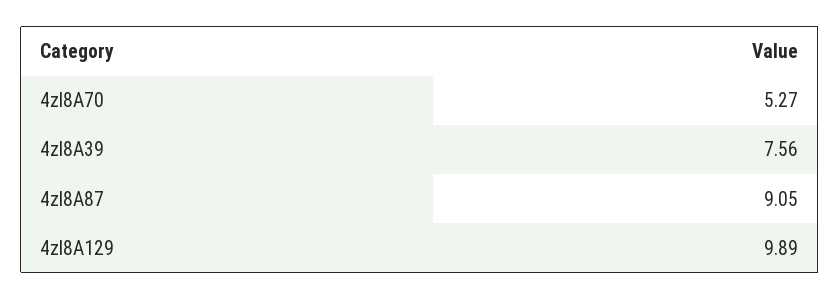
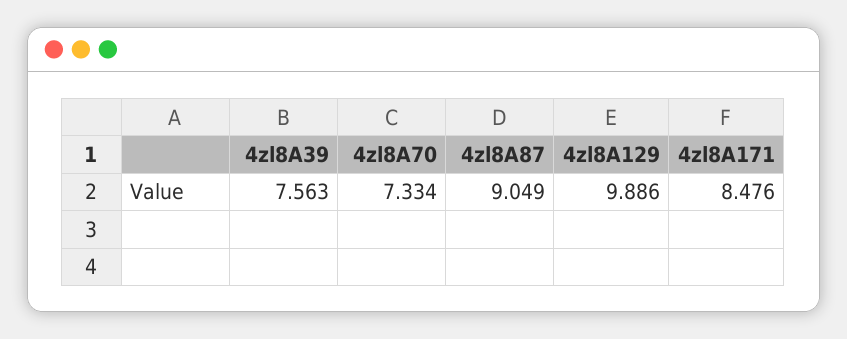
4zl8A70: 5.27 -> 7.334
4zl8A171: none -> 8.476

